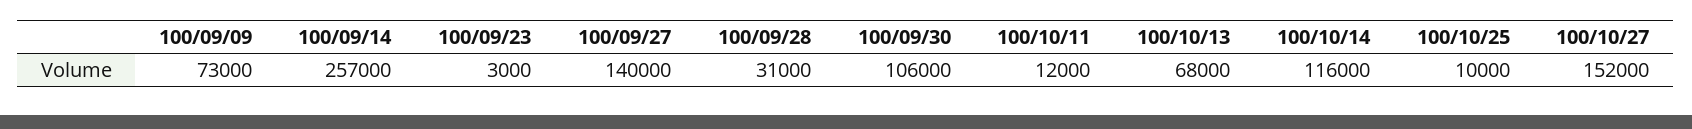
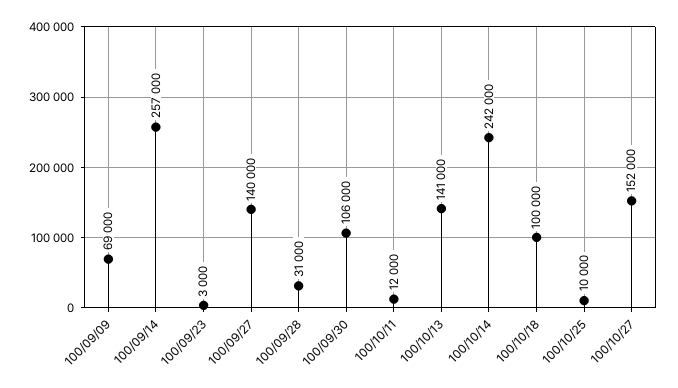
100/09/09: 73000 -> 69000
100/10/13: 68000 -> 141000
100/10/14: 116000 -> 242000
100/10/18: none -> 100000

